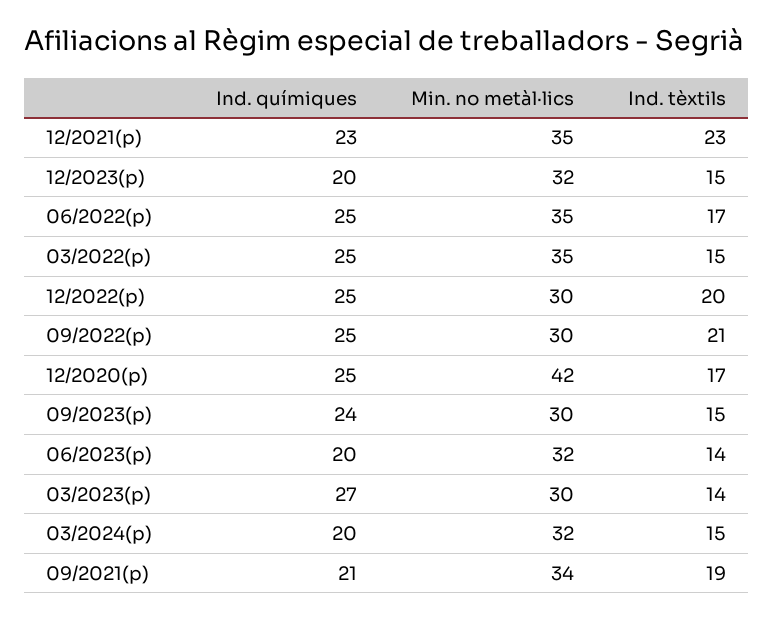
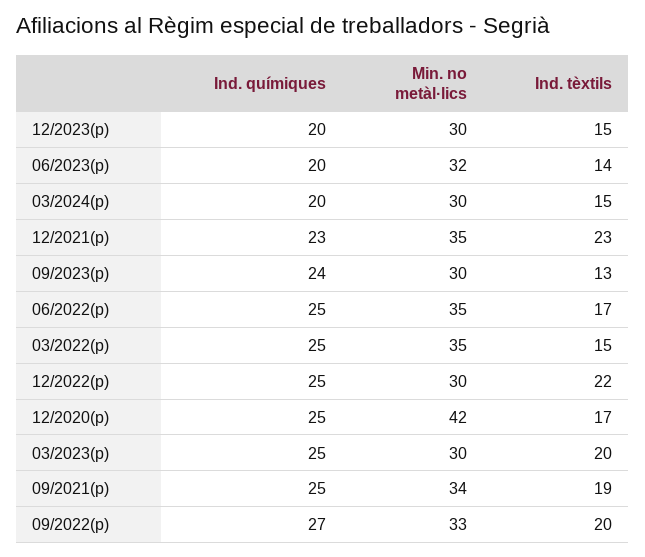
Min. no metàl·lics, 12/2023(p): 32 -> 30
Ind. tèxtils, 12/2022(p): 20 -> 22
Ind. químiques, 09/2022(p): 25 -> 27
Min. no metàl·lics, 09/2022(p): 30 -> 33
Ind. tèxtils, 09/2022(p): 21 -> 20
Ind. tèxtils, 09/2023(p): 15 -> 13
Ind. químiques, 03/2023(p): 27 -> 25
Ind. tèxtils, 03/2023(p): 14 -> 20
Min. no metàl·lics, 03/2024(p): 32 -> 30
Ind. químiques, 09/2021(p): 21 -> 25

